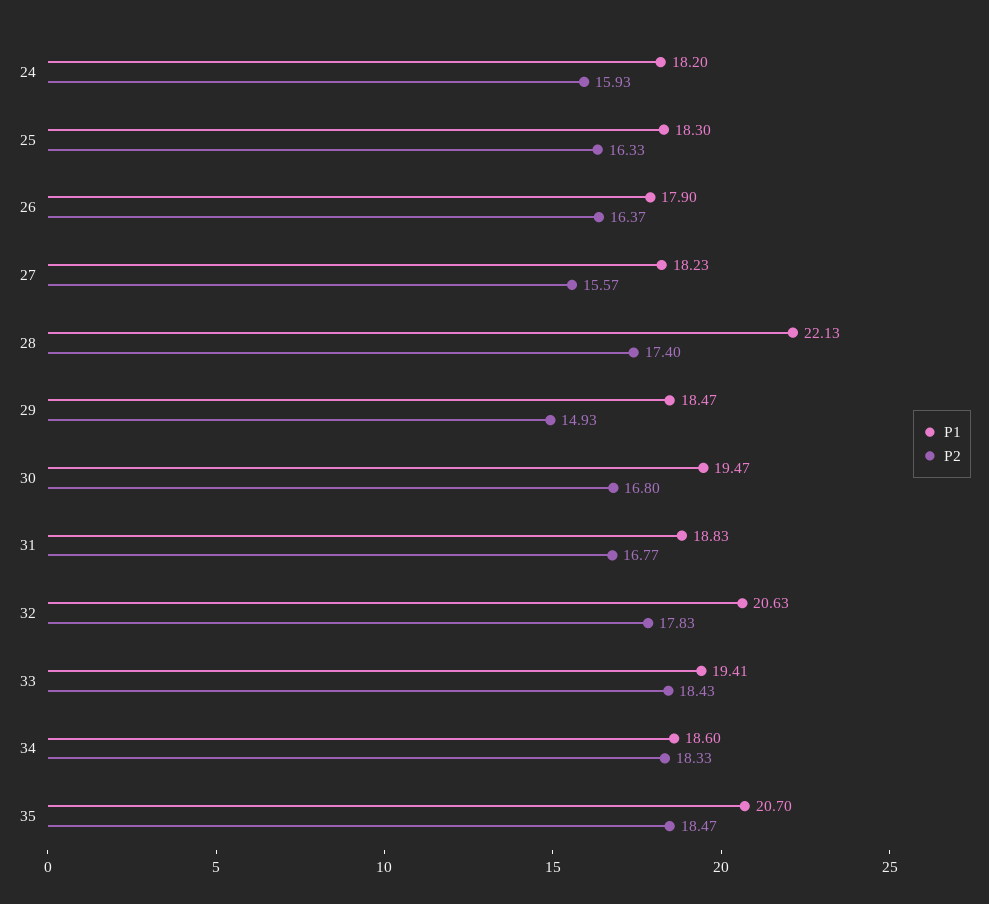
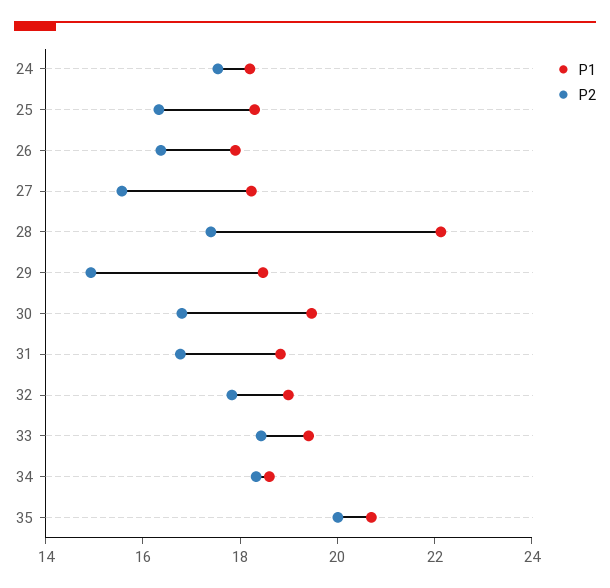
P2, 24: 15.93 -> 17.5
P1, 32: 20.63 -> 19
P2, 35: 18.47 -> 20

